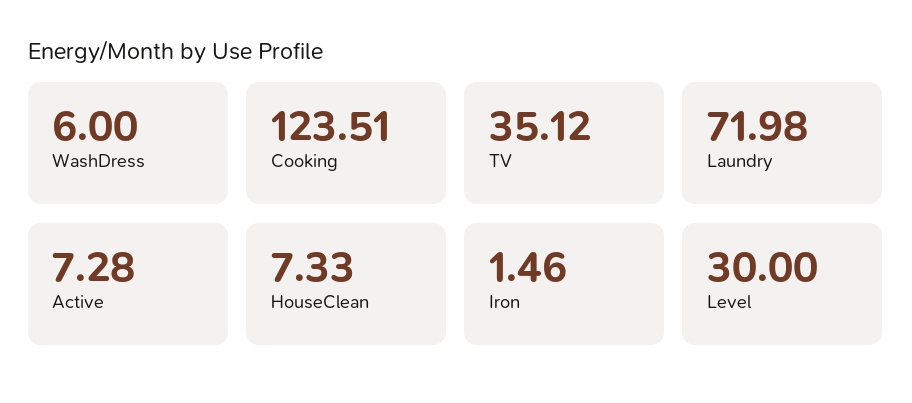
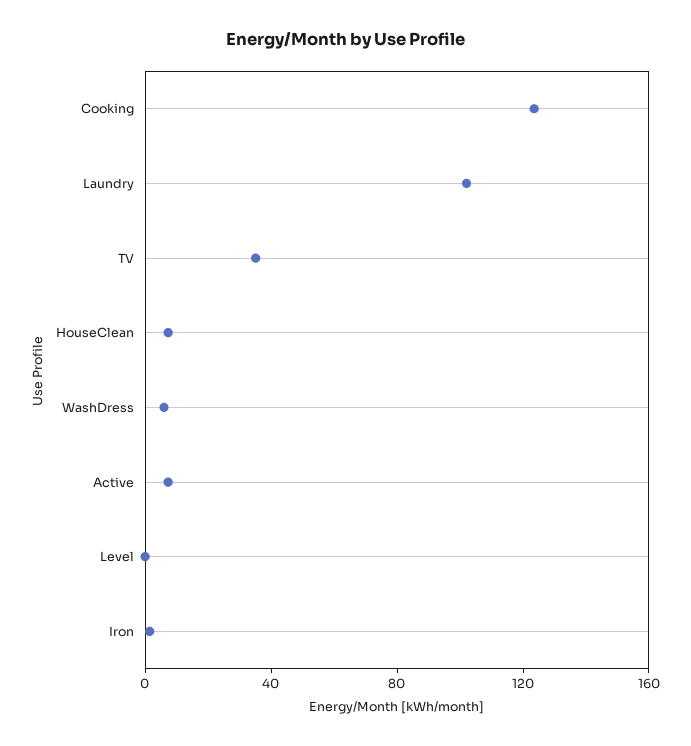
Laundry: 71.98 -> 100
Level: 30 -> 0

